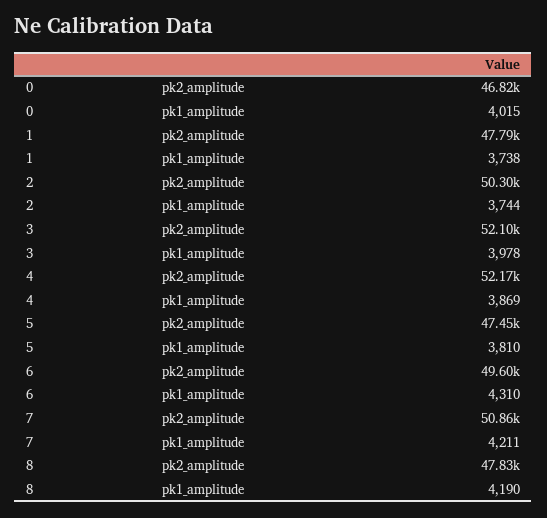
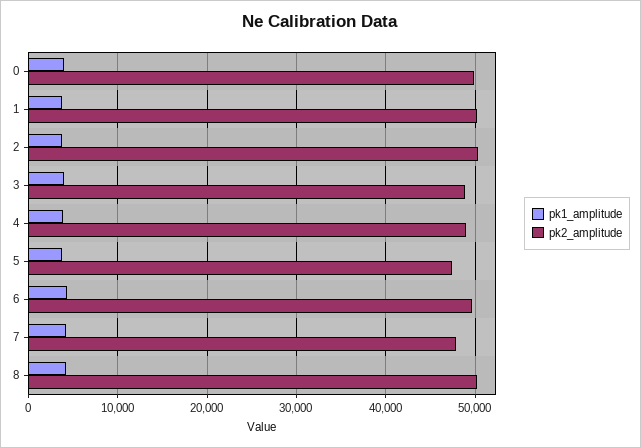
pk2_amplitude, 0: 46820 -> 50000
pk2_amplitude, 1: 47790 -> 50000
pk2_amplitude, 3: 52100 -> 49000
pk2_amplitude, 4: 52170 -> 49000
pk2_amplitude, 7: 50860 -> 48000
pk2_amplitude, 8: 47830 -> 50000

